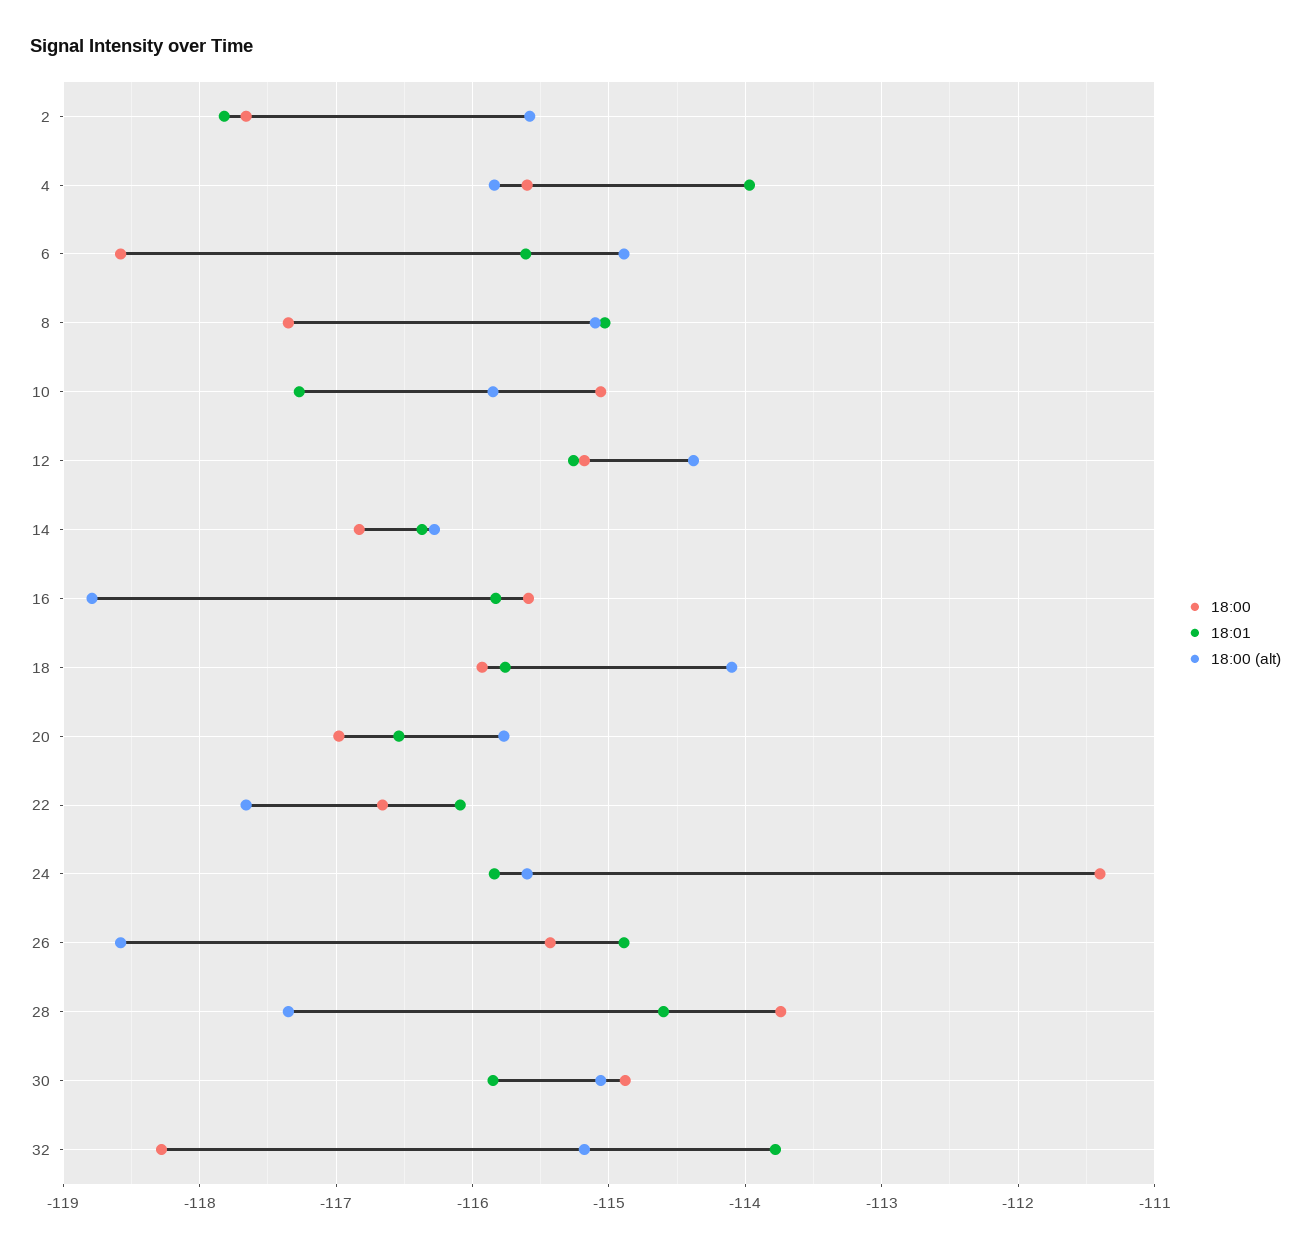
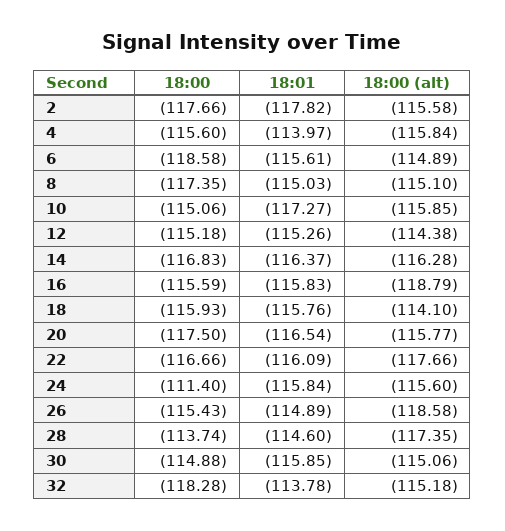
18:00, 20: -117 -> -117.5

